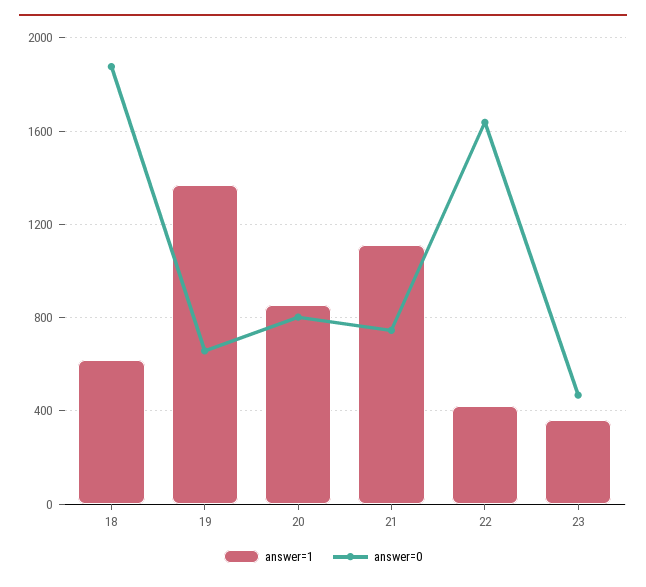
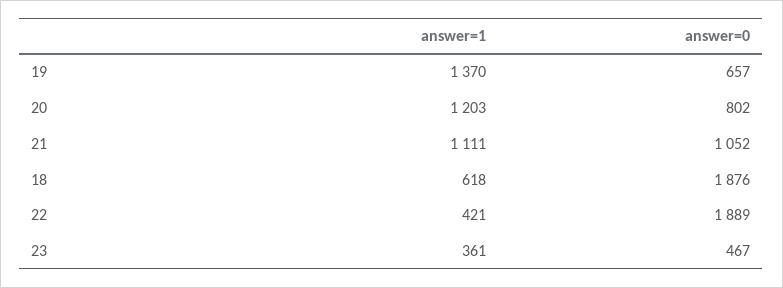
answer=1, 20: 850 -> 1203
answer=0, 21: 750 -> 1052
answer=0, 22: 1650 -> 1889

